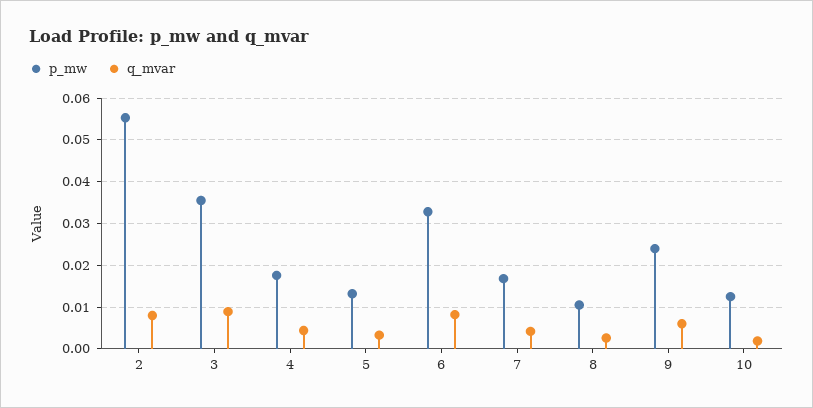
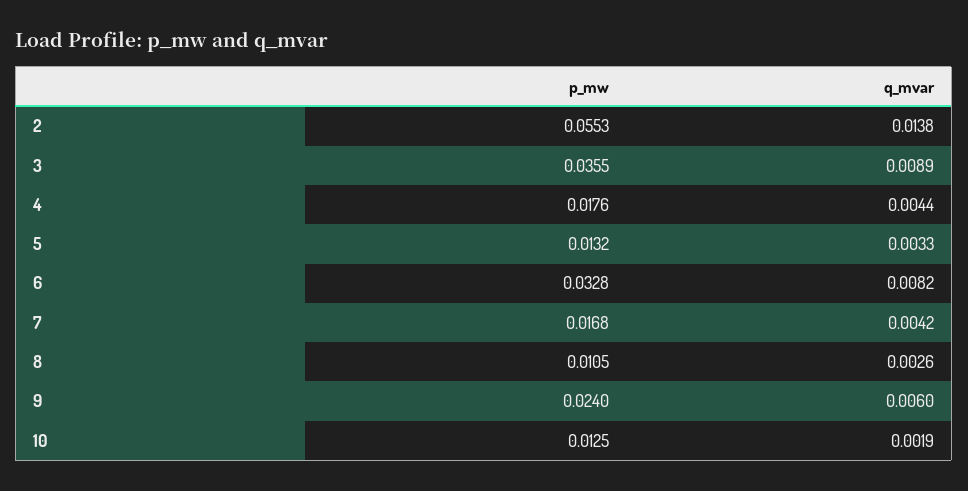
q_mvar, 2: 0.008 -> 0.0138

